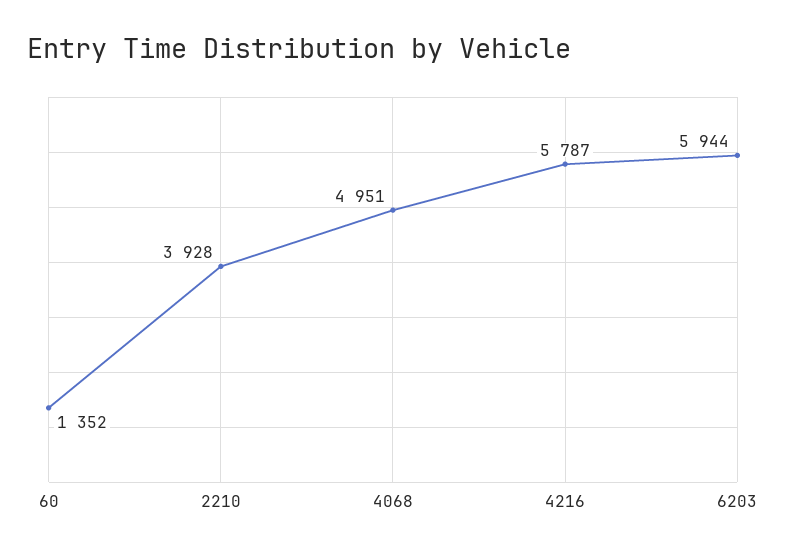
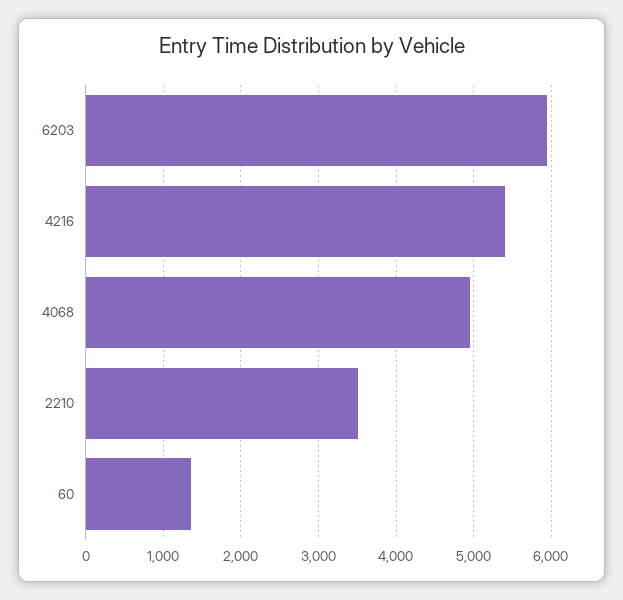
2210: 3928 -> 3500
4216: 5787 -> 5400

